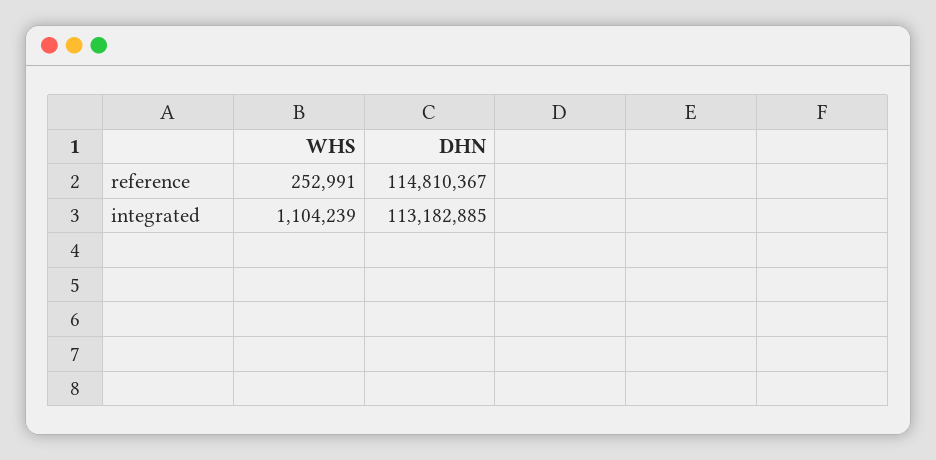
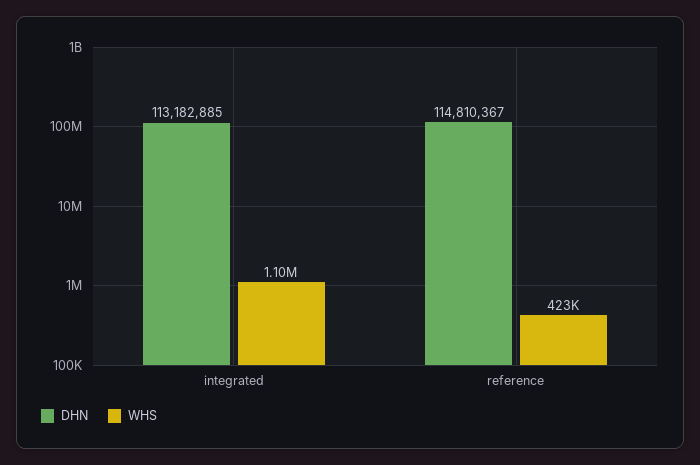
WHS, reference: 252991 -> 423000

